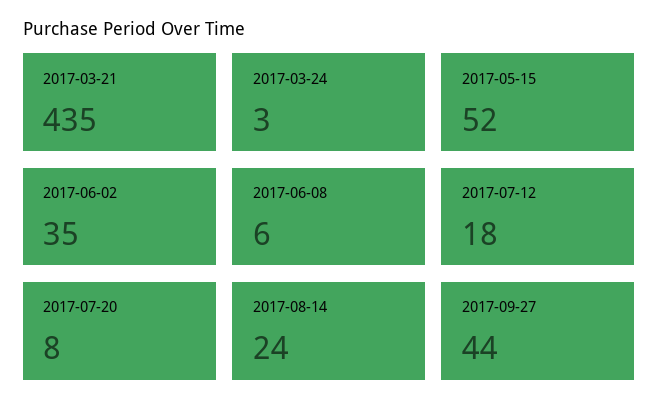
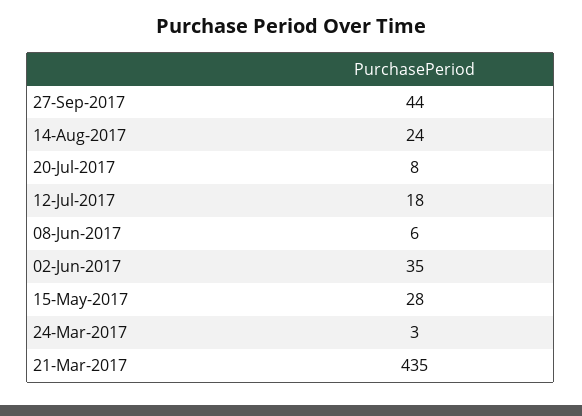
2017-05-15: 52 -> 28

